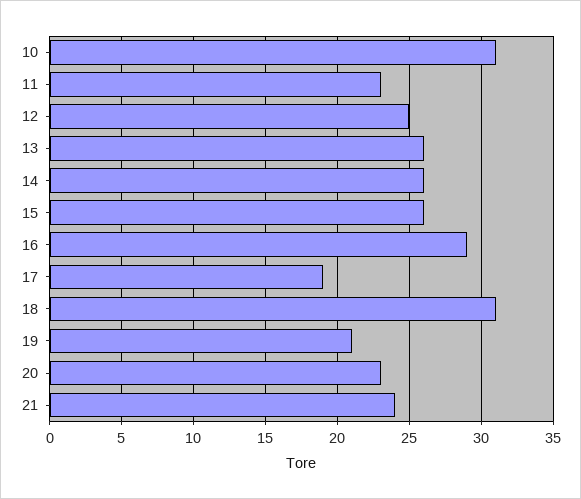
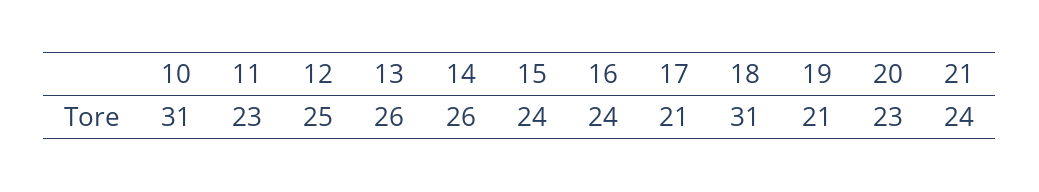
15: 26 -> 24
16: 29 -> 24
17: 19 -> 21

